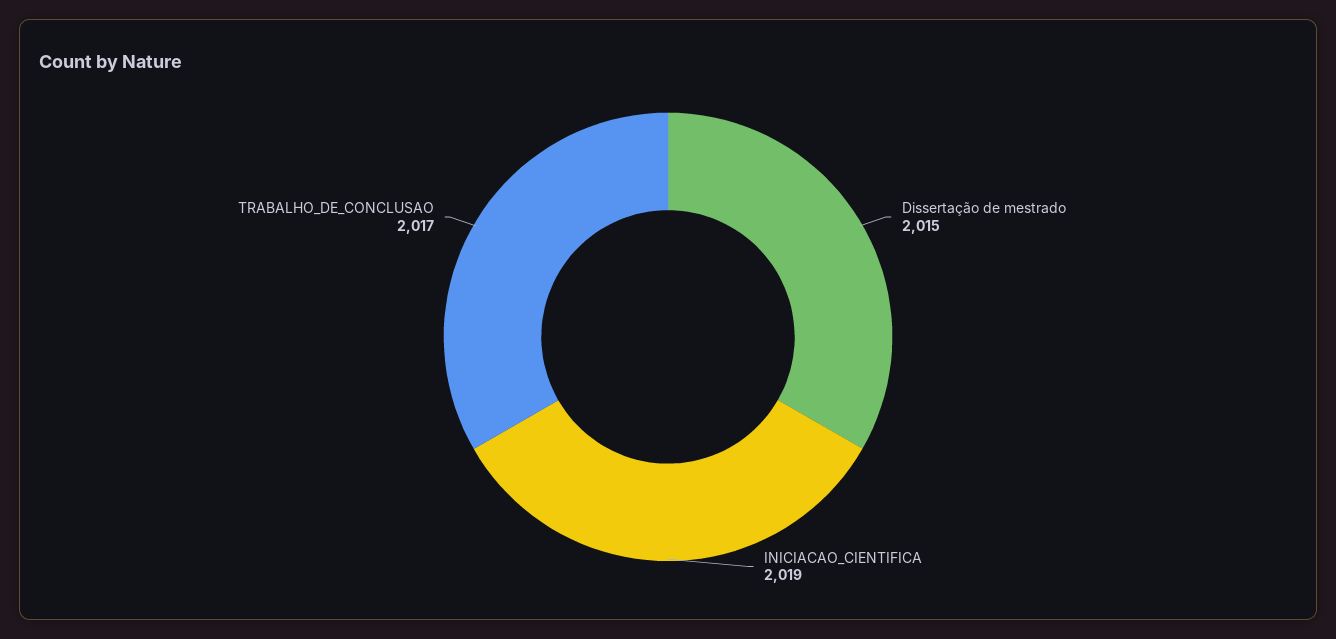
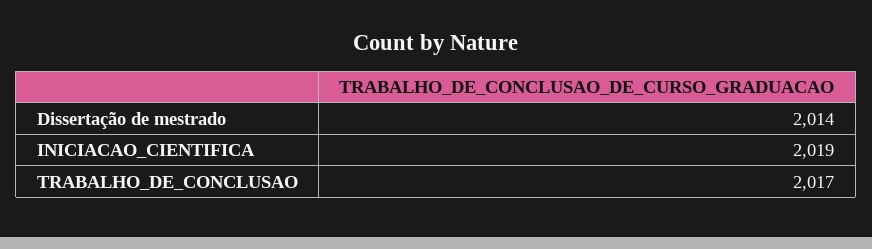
Dissertação de mestrado: 2015 -> 2014

